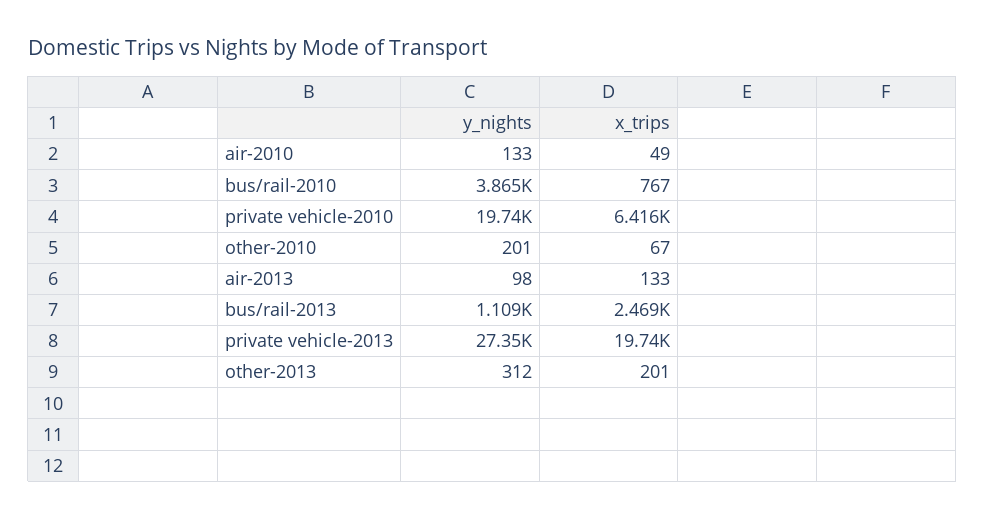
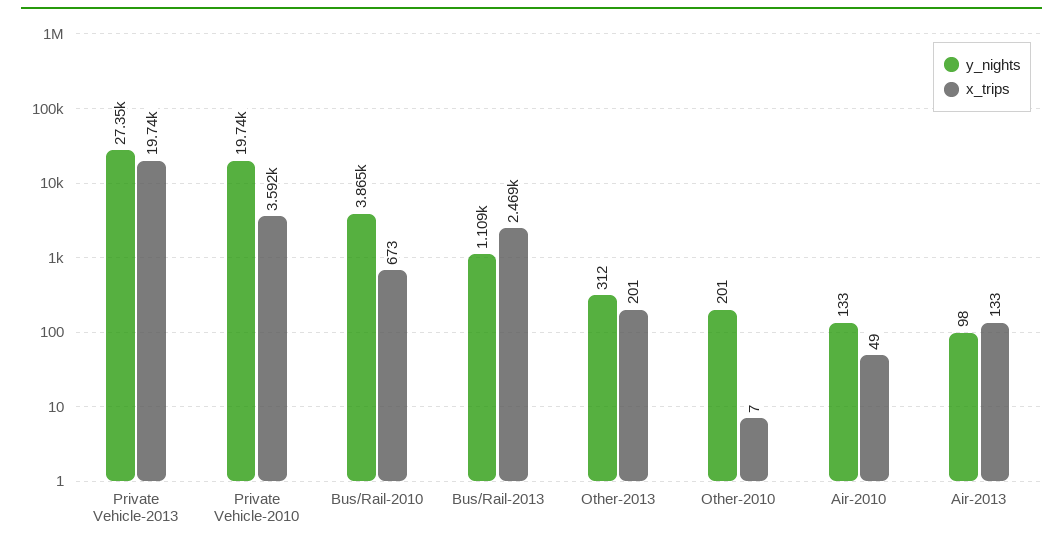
x_trips, bus/rail-2010: 767 -> 673
x_trips, private vehicle-2010: 6416 -> 3592
x_trips, other-2010: 67 -> 7

